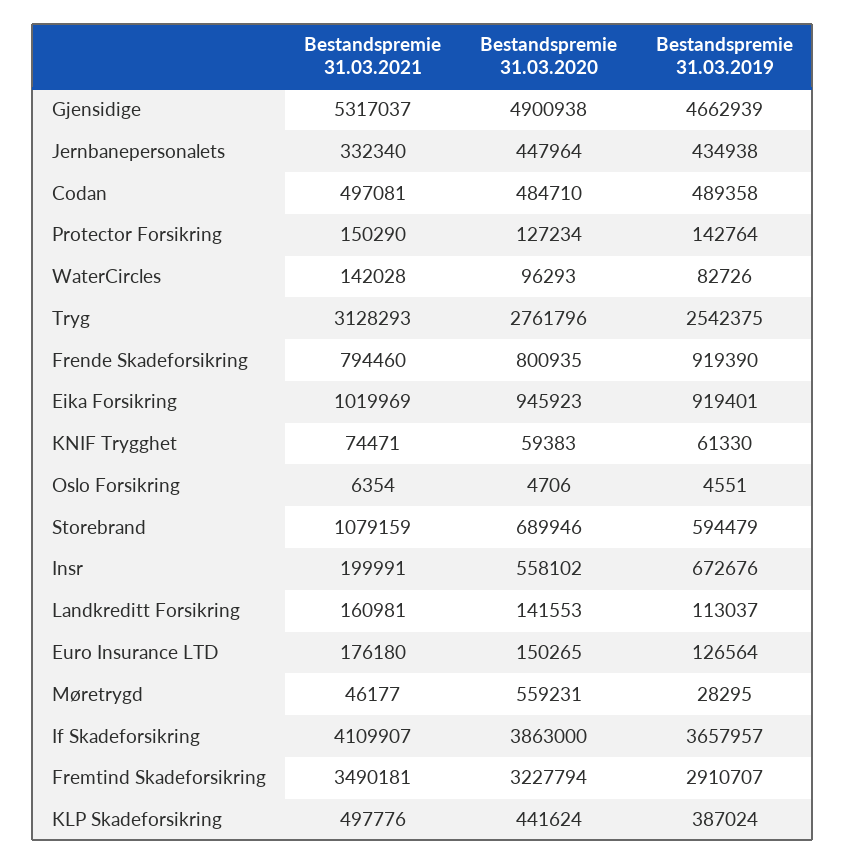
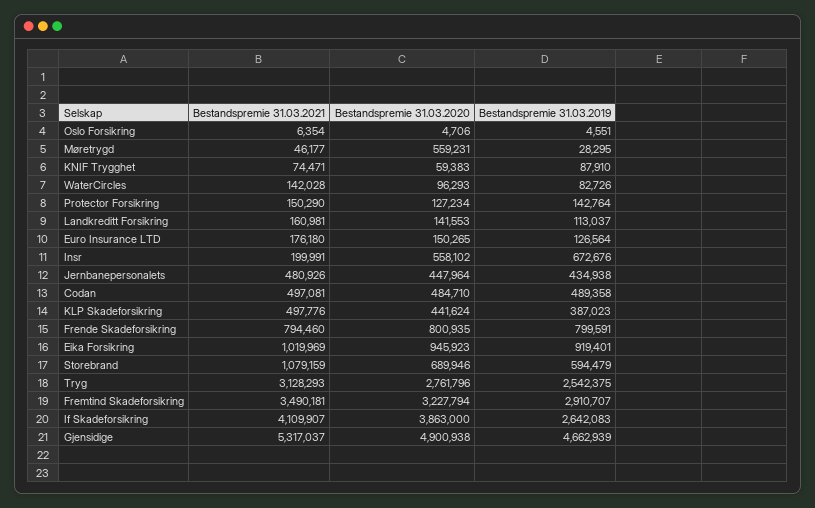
Bestandspremie 31.03.2021, Jernbanepersonalets: 332340 -> 480926
Bestandspremie 31.03.2019, Frende Skadeforsikring: 919390 -> 799591
Bestandspremie 31.03.2019, KNIF Trygghet: 61330 -> 87910
Bestandspremie 31.03.2019, If Skadeforsikring: 3657957 -> 2642083
Bestandspremie 31.03.2019, KLP Skadeforsikring: 387024 -> 387023

